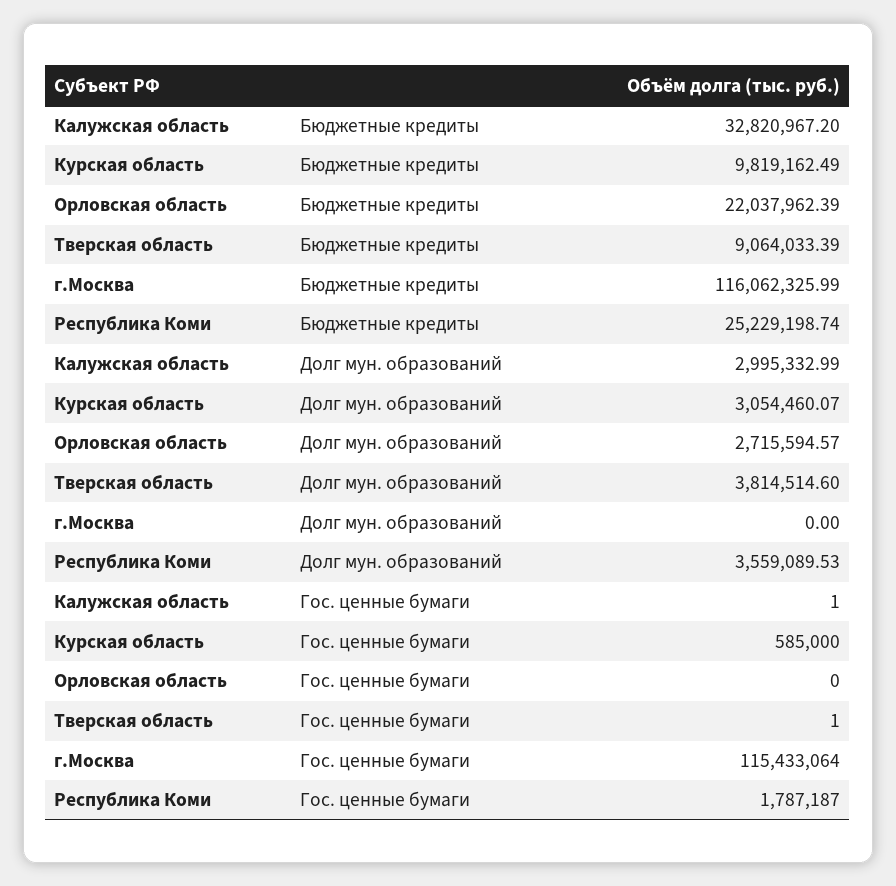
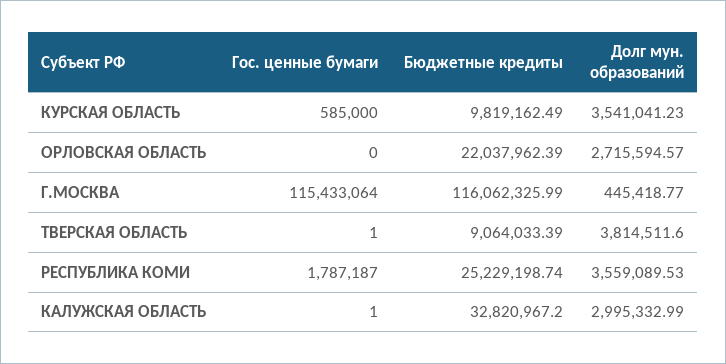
Курская область, Долг мун. образований: 3054460.07 -> 3541041.23
Тверская область, Долг мун. образований: 3814514.6 -> 3814511.6
г.Москва, Долг мун. образований: 0 -> 445418.77

